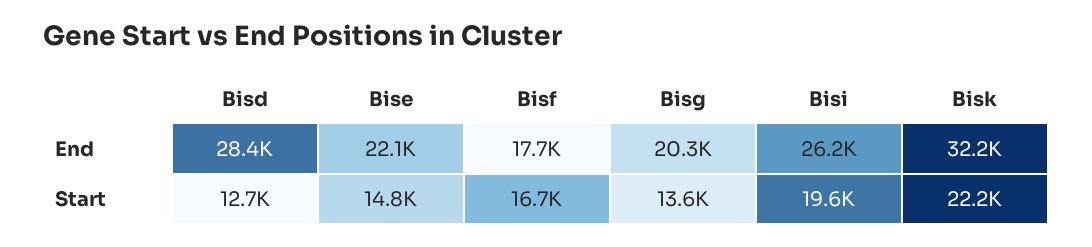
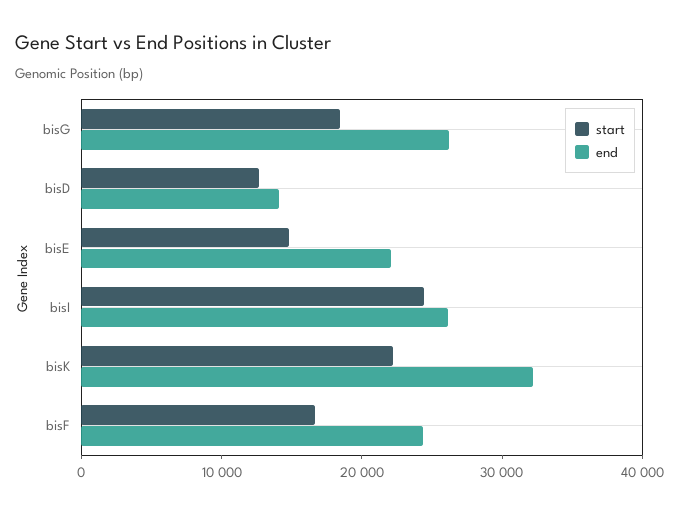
End, Bisd: 28400 -> 14000
End, Bisf: 17700 -> 24000
End, Bisg: 20300 -> 26000
Start, Bisg: 13600 -> 18000
Start, Bisi: 19600 -> 24000

